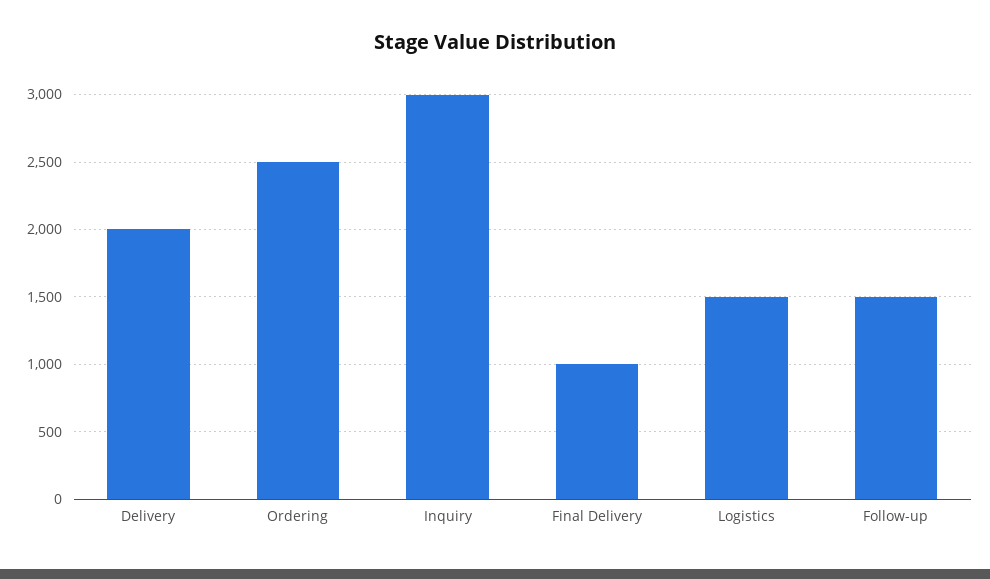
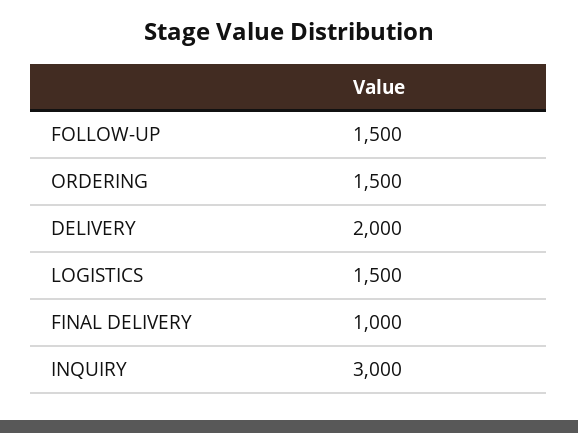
Ordering: 2500 -> 1500

